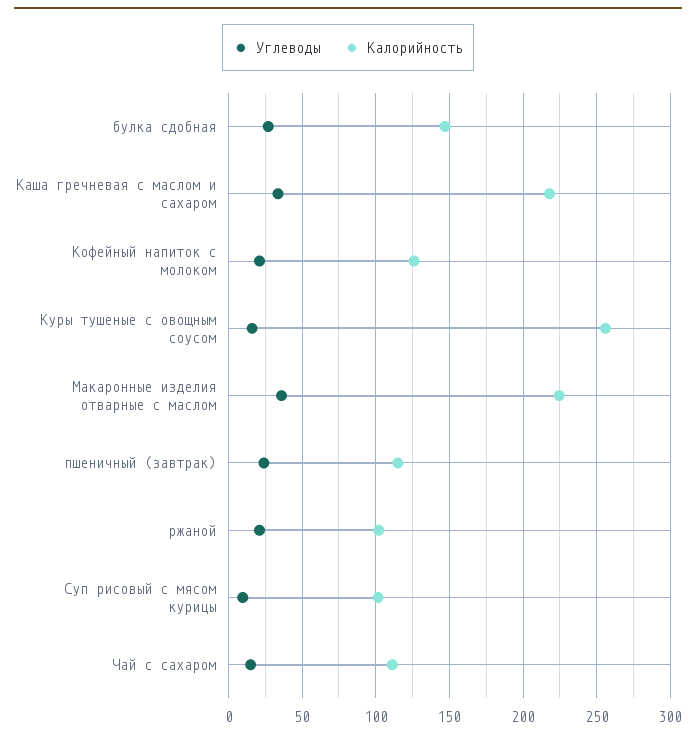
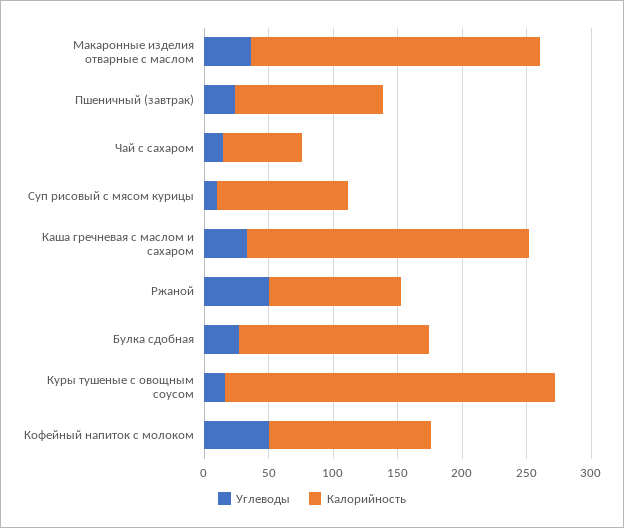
Углеводы, Кофейный напиток с молоком: 20 -> 50
Углеводы, ржаной: 20 -> 50
Калорийность, Чай с сахаром: 110 -> 60

